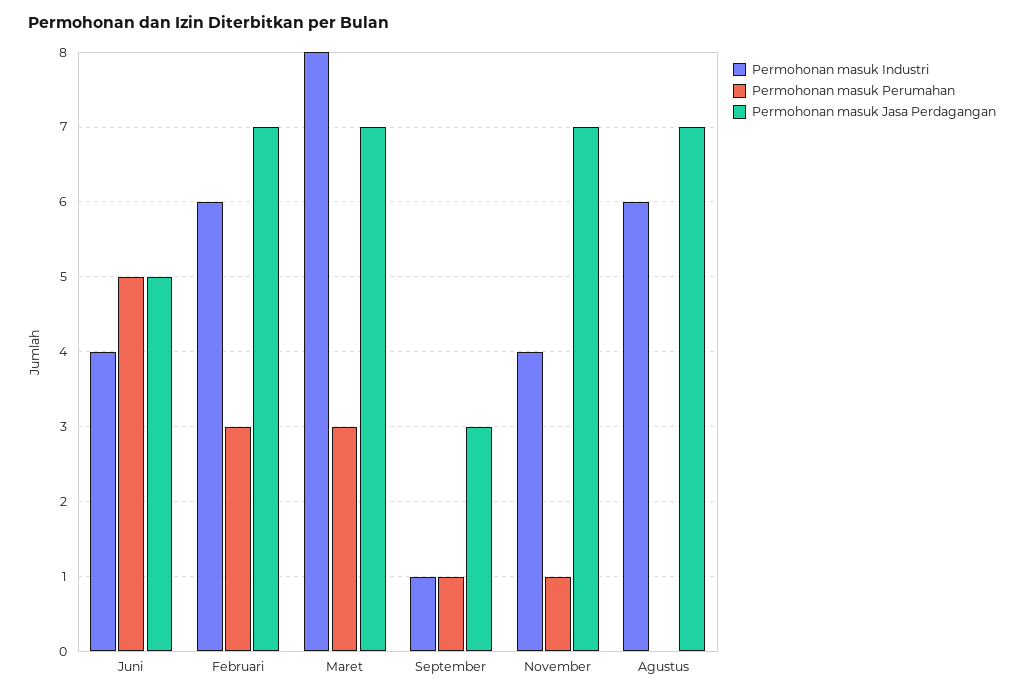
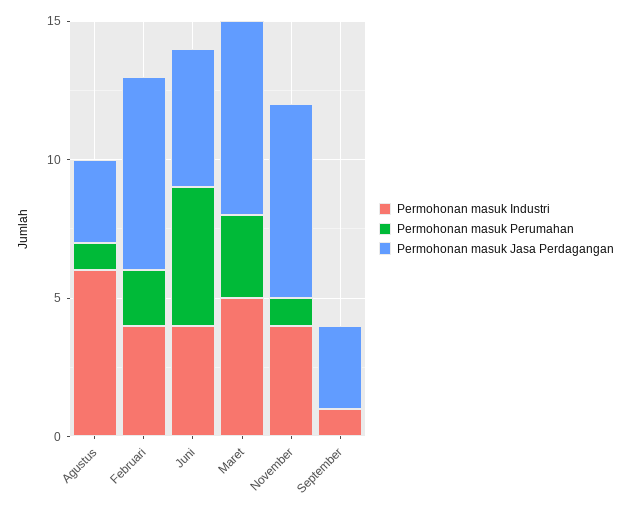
Permohonan masuk Industri, Februari: 6 -> 4
Permohonan masuk Perumahan, Februari: 3 -> 2
Permohonan masuk Industri, Maret: 8 -> 5
Permohonan masuk Perumahan, September: 1 -> 0
Permohonan masuk Perumahan, Agustus: 0 -> 1
Permohonan masuk Jasa Perdagangan, Agustus: 7 -> 3

